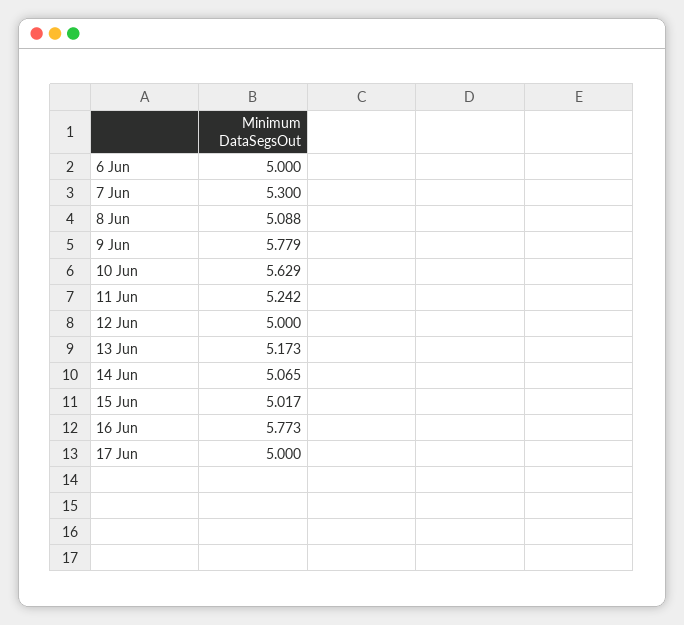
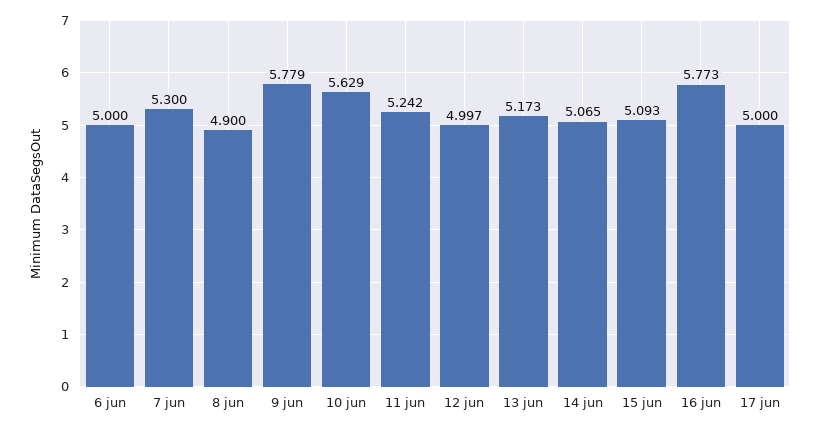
8 Jun: 5.088 -> 4.9
12 Jun: 5 -> 4.997
15 Jun: 5.017 -> 5.093

